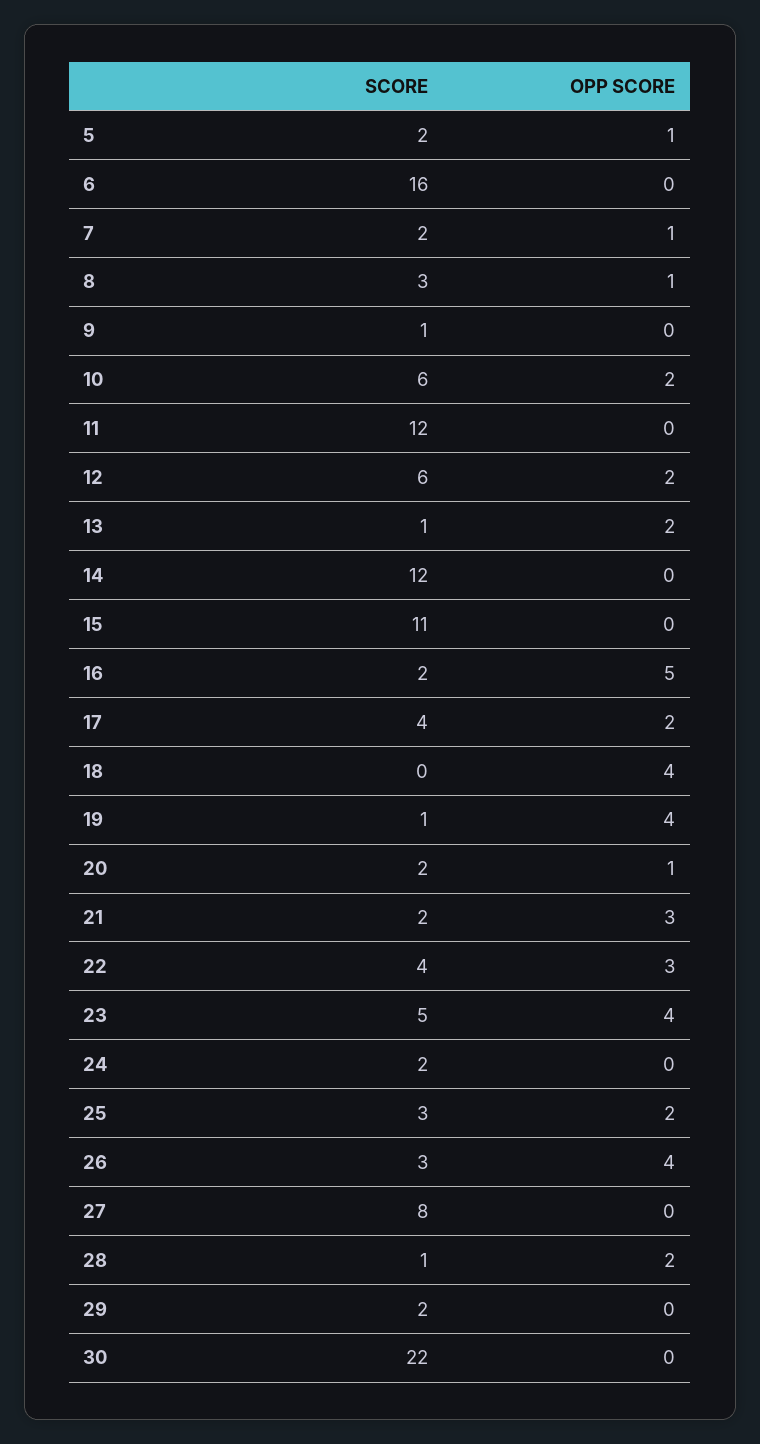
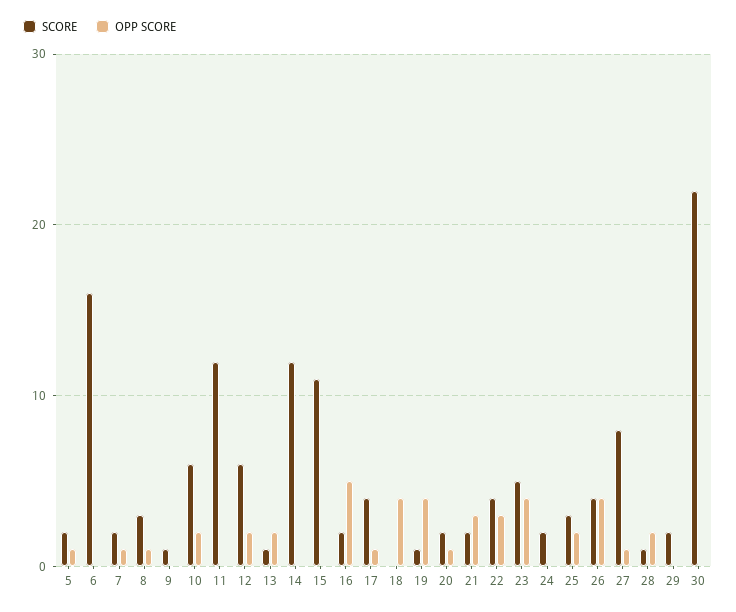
OPP SCORE, 17: 2 -> 1
SCORE, 26: 3 -> 4
OPP SCORE, 27: 0 -> 1

